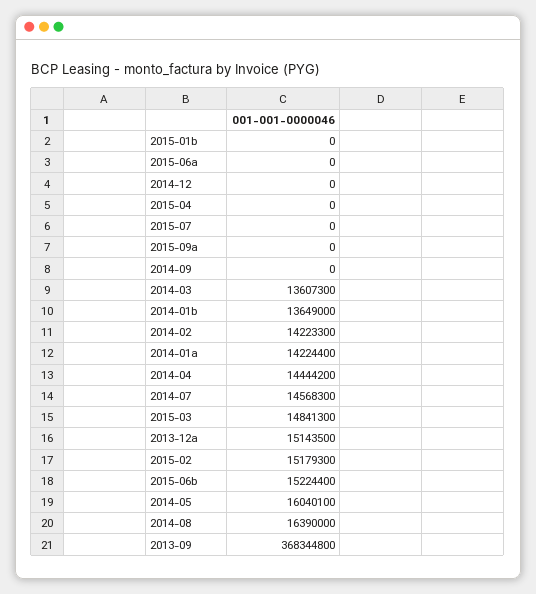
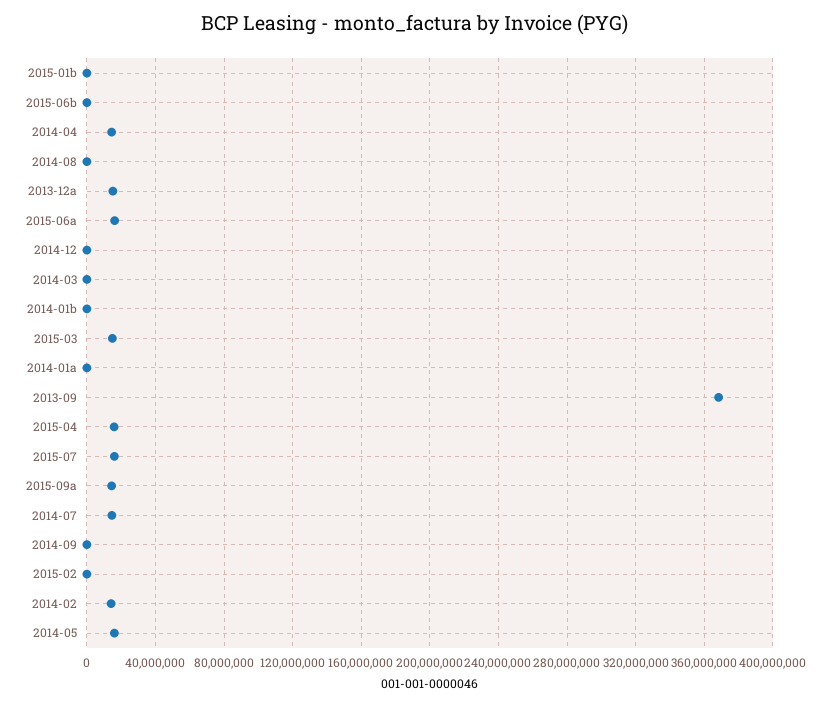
2015-06a: 0 -> 15000000
2015-04: 0 -> 15000000
2015-07: 0 -> 15000000
2015-09a: 0 -> 15000000
2014-03: 13607300 -> 0
2014-01b: 13649000 -> 0
2014-01a: 14224400 -> 0
2015-02: 15179300 -> 0
2015-06b: 15224400 -> 0
2014-08: 16390000 -> 0

